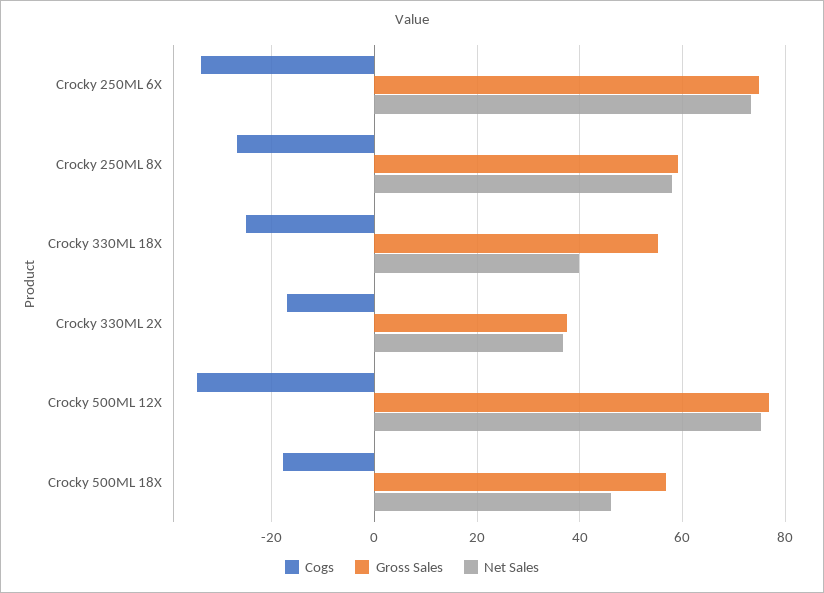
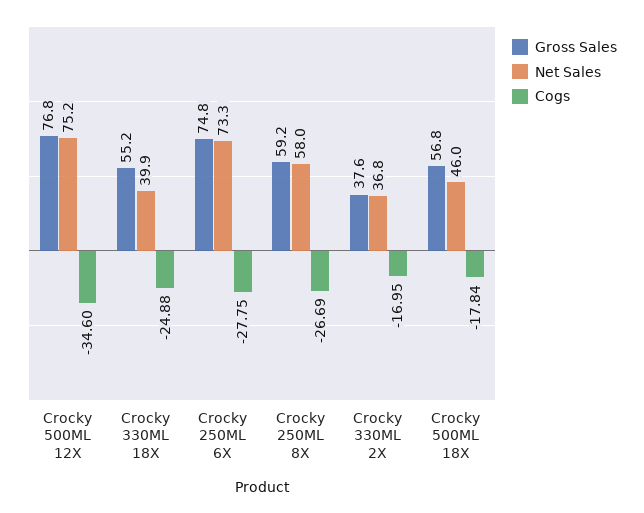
Cogs, Crocky 250ML 6X: -34 -> -27.75

